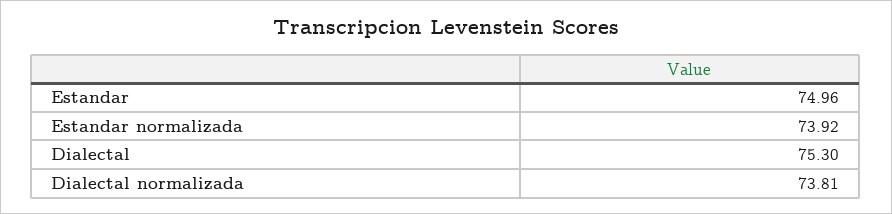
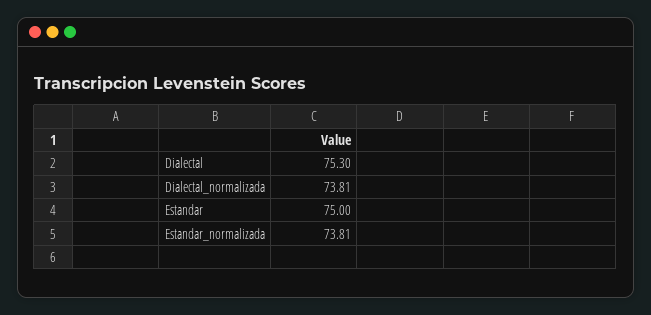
Estandar: 74.96 -> 75
Estandar normalizada: 73.92 -> 73.81

